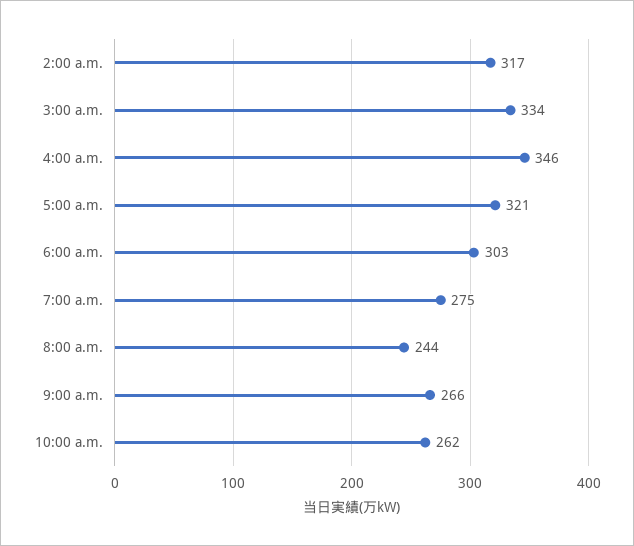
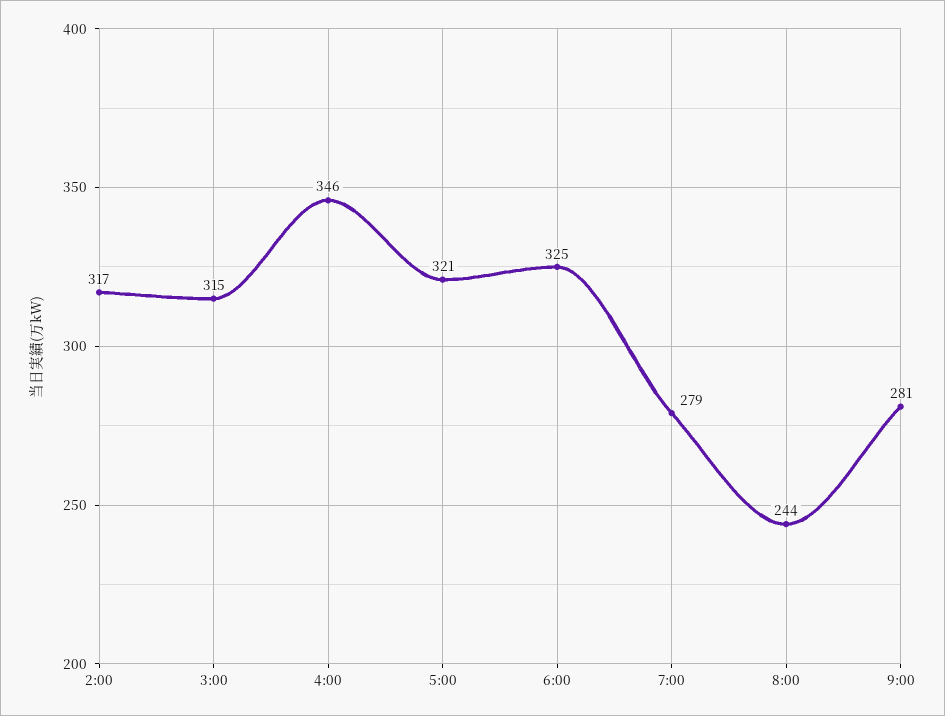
3:00 a.m.: 334 -> 315
6:00 a.m.: 303 -> 325
7:00 a.m.: 275 -> 279
9:00 a.m.: 266 -> 281
10:00 a.m.: 262 -> none

